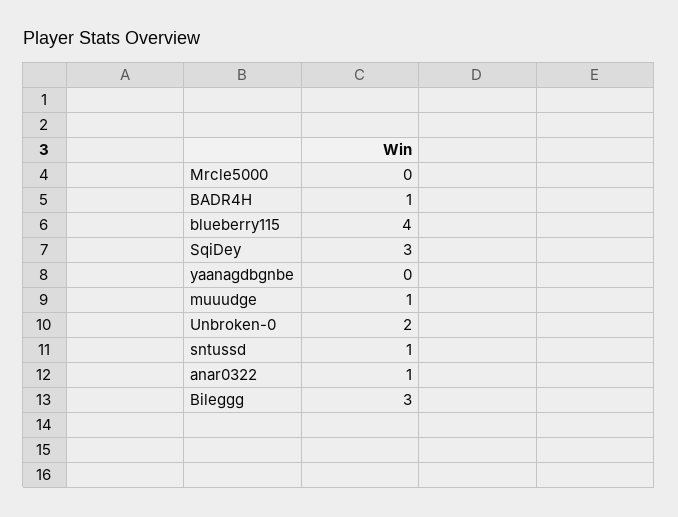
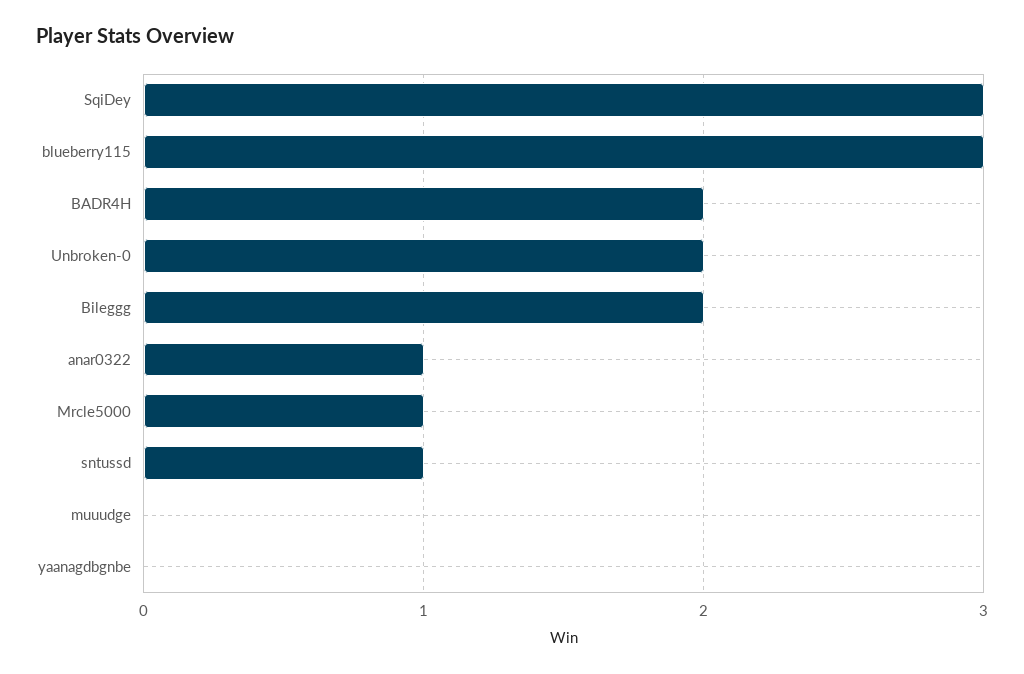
Mrcle5000: 0 -> 1
BADR4H: 1 -> 2
blueberry115: 4 -> 3
muuudge: 1 -> 0
Bileggg: 3 -> 2

